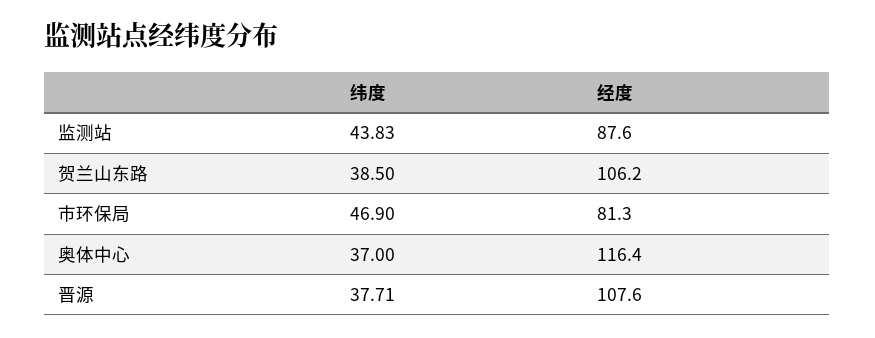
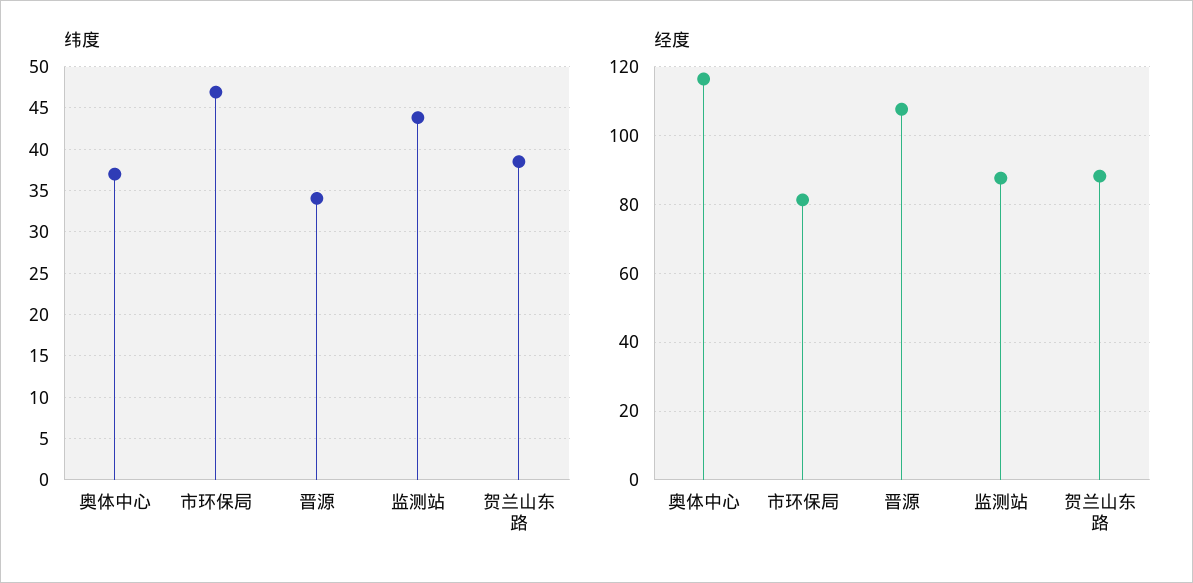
经度, 贺兰山东路: 106.2 -> 88
纬度, 晋源: 37.71 -> 34

